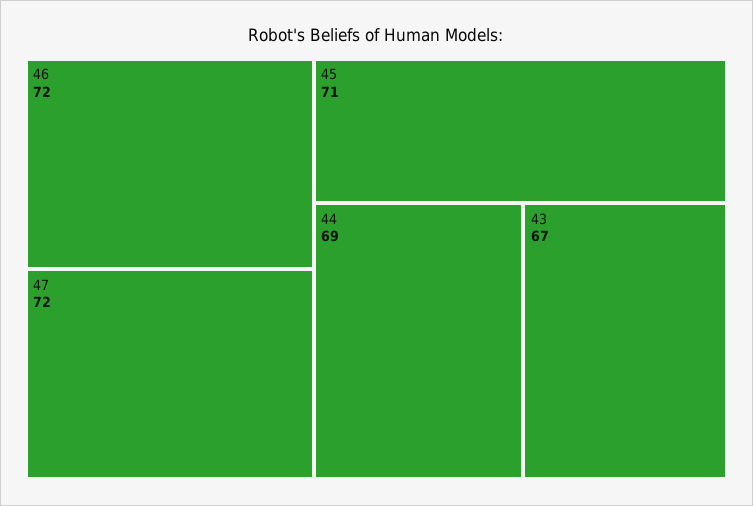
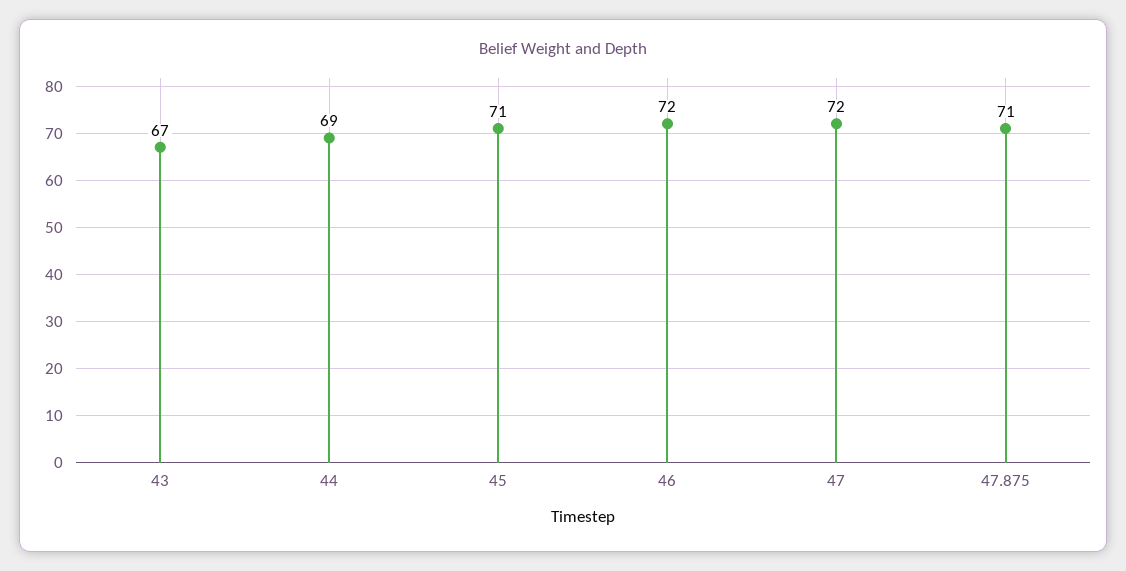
47.875: none -> 71

